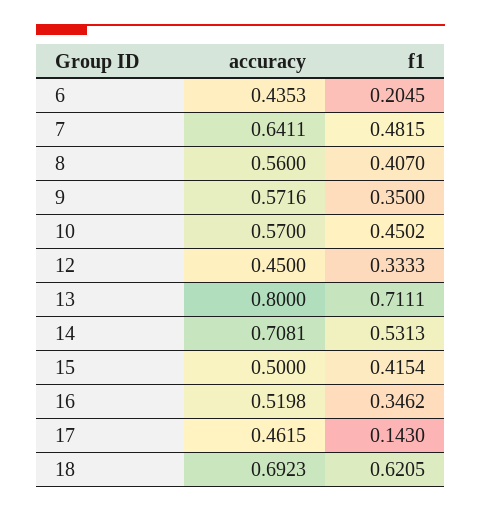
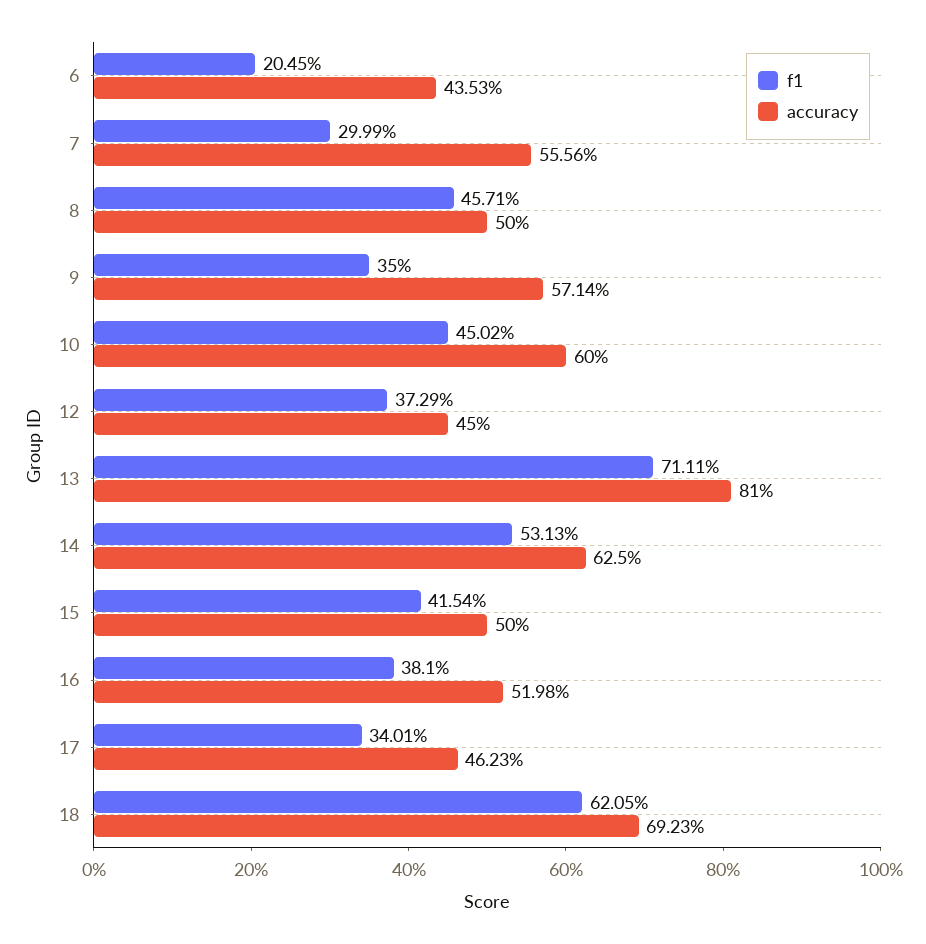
accuracy, 7: 0.6411 -> 0.5556
f1, 7: 0.4815 -> 0.2999
accuracy, 8: 0.56 -> 0.5
f1, 8: 0.407 -> 0.4571
accuracy, 9: 0.5716 -> 0.5714
accuracy, 10: 0.57 -> 0.6
f1, 12: 0.3333 -> 0.3729
accuracy, 13: 0.8 -> 0.81
accuracy, 14: 0.7081 -> 0.625
f1, 16: 0.3462 -> 0.381
accuracy, 17: 0.4615 -> 0.4623
f1, 17: 0.143 -> 0.3401

